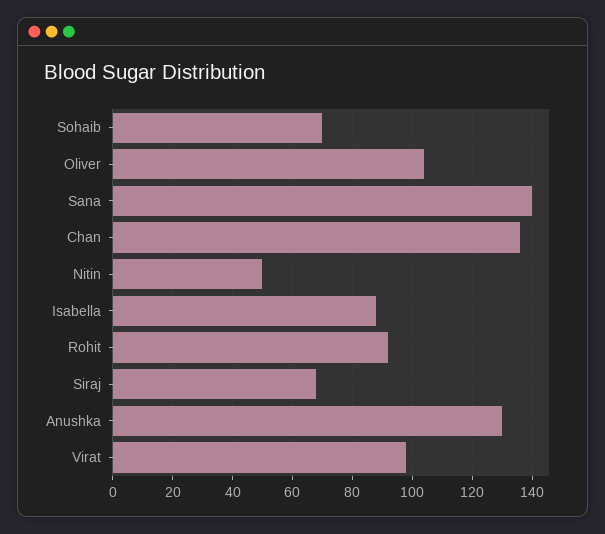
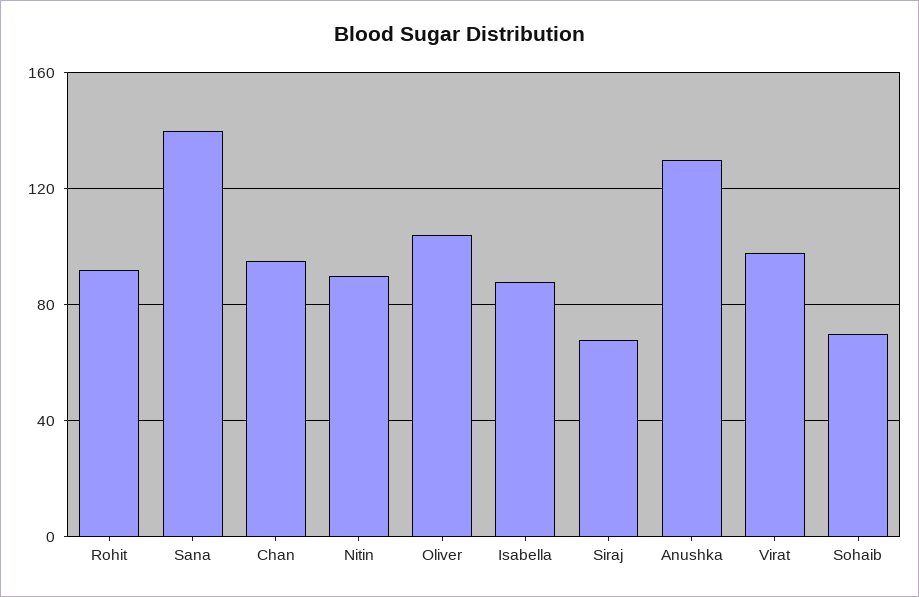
Chan: 135 -> 95
Nitin: 50 -> 90

